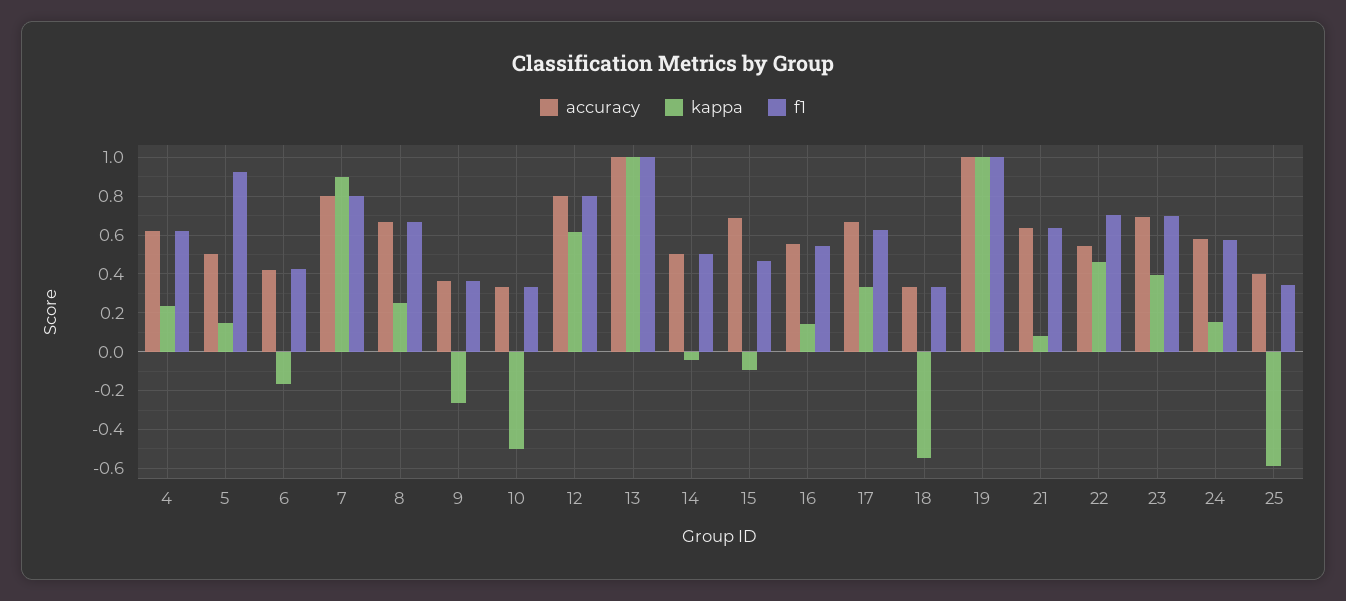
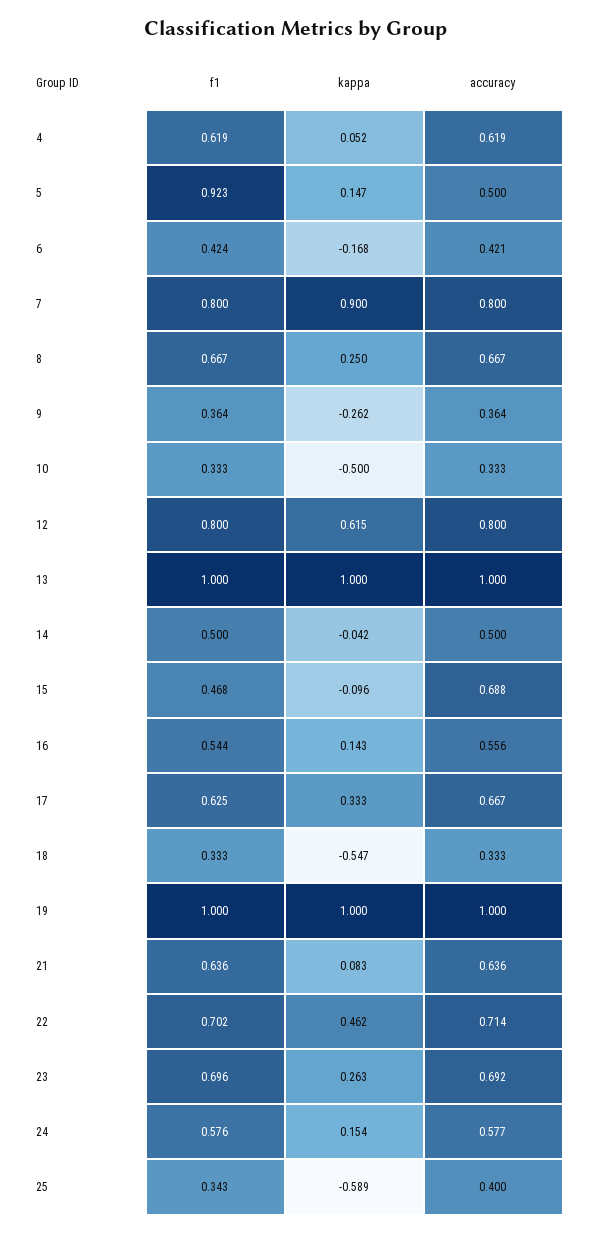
kappa, 4: 0.25 -> 0.052
accuracy, 22: 0.55 -> 0.714
kappa, 23: 0.4 -> 0.263

